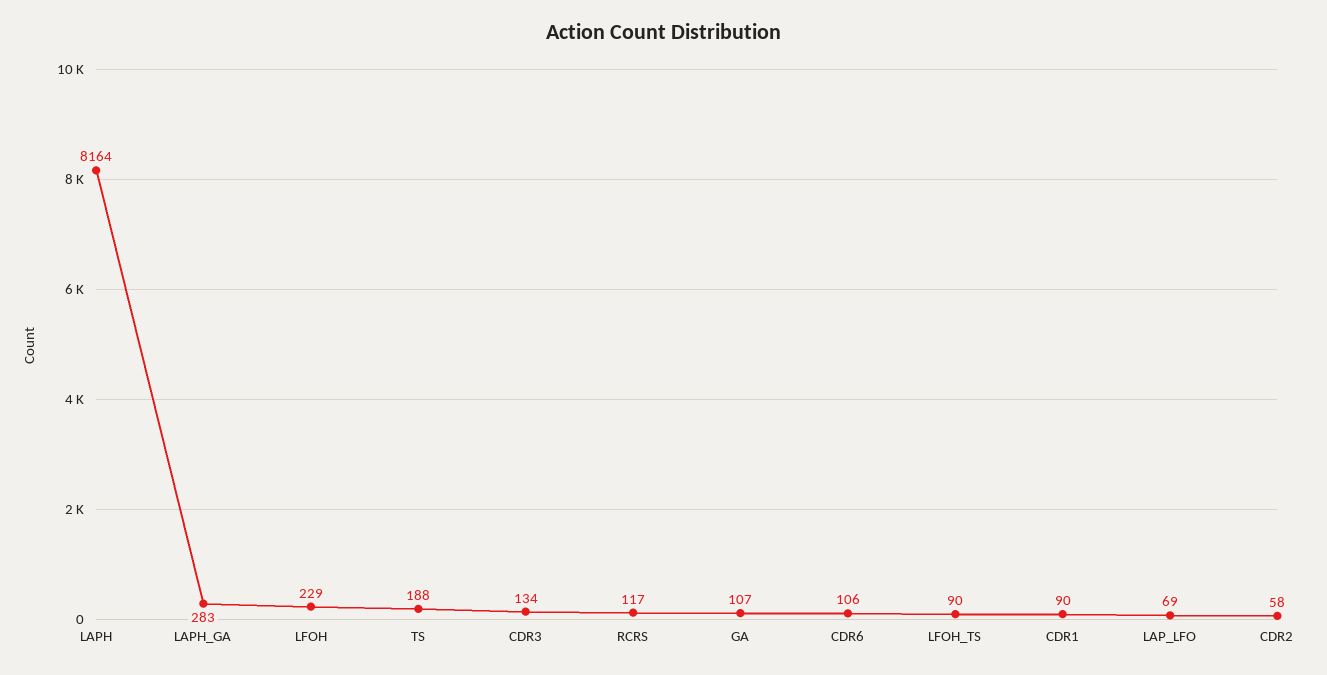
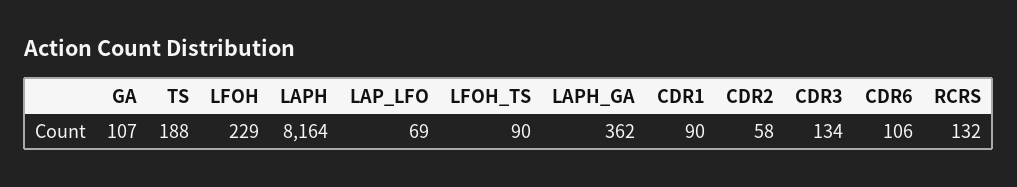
LAPH_GA: 283 -> 362
RCRS: 117 -> 132

